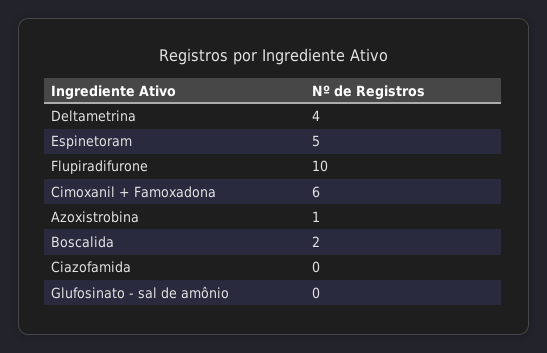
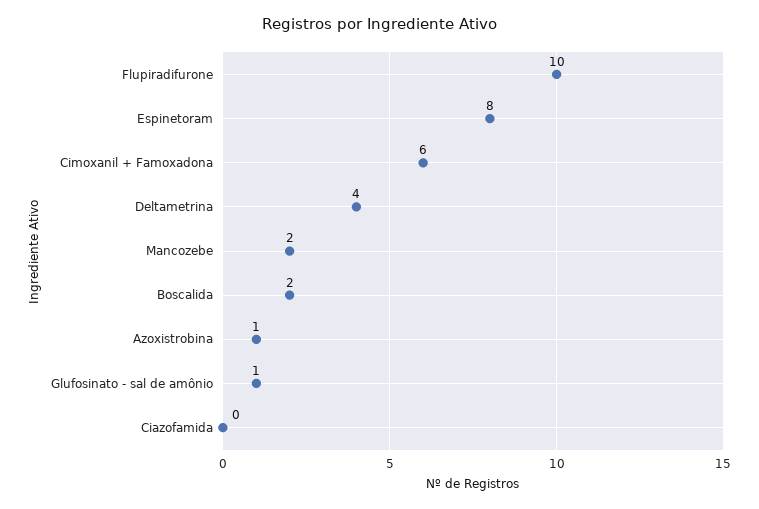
Espinetoram: 5 -> 8
Glufosinato - sal de amônio: 0 -> 1
Mancozebe: none -> 2

